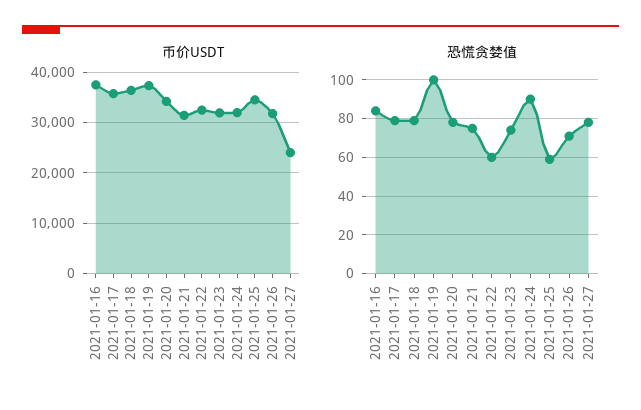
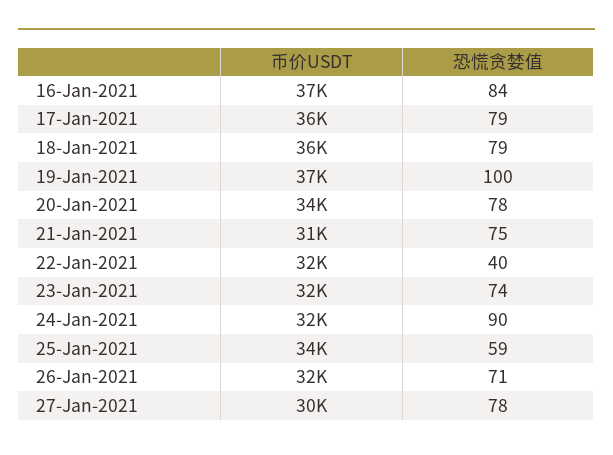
币价USDT, 2021-01-27: 24000 -> 30000
恐慌贪婪值, 2021-01-22: 60 -> 40

